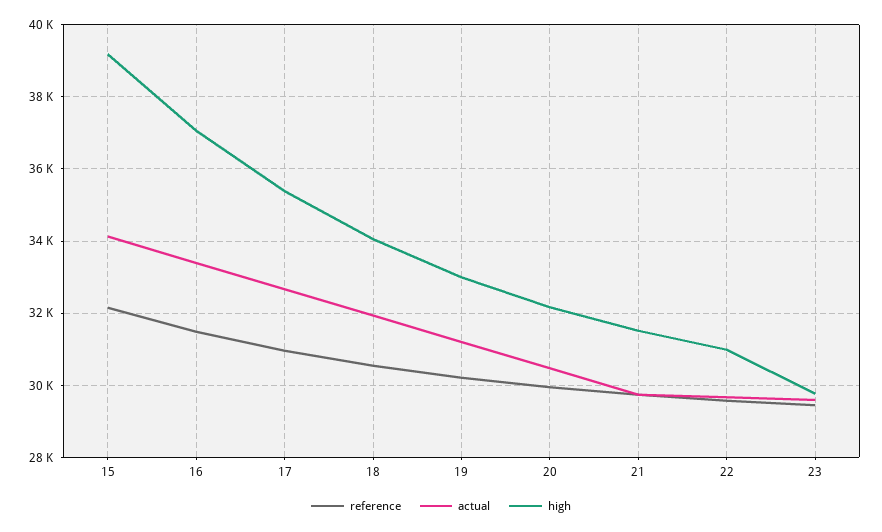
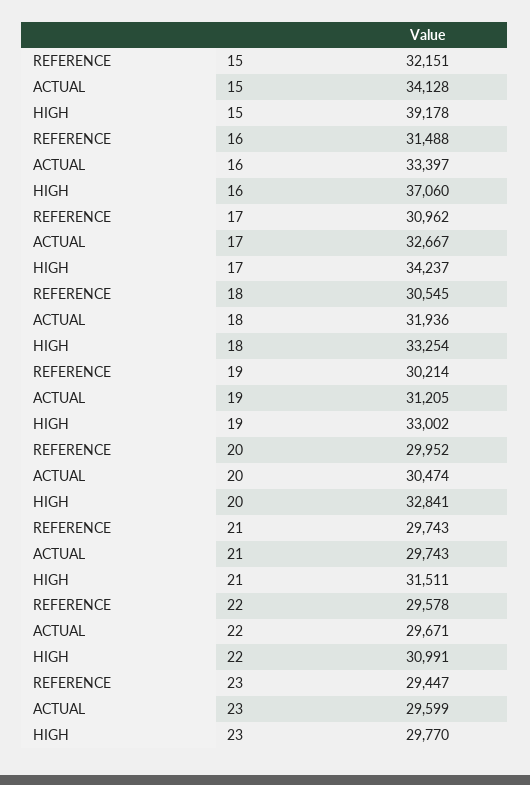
high, 17: 35400 -> 34237
high, 18: 34000 -> 33254
high, 20: 32200 -> 32841

